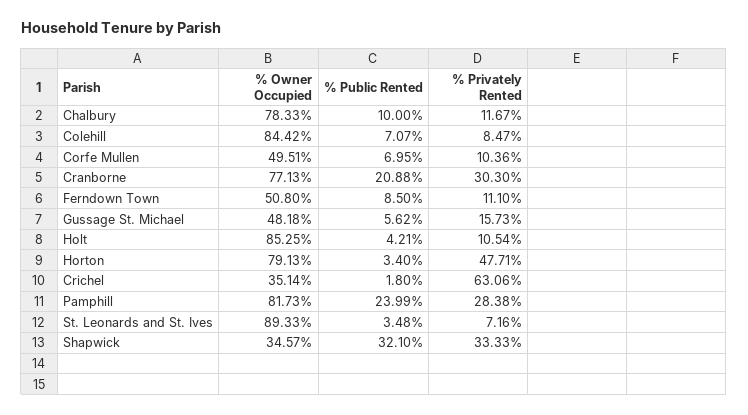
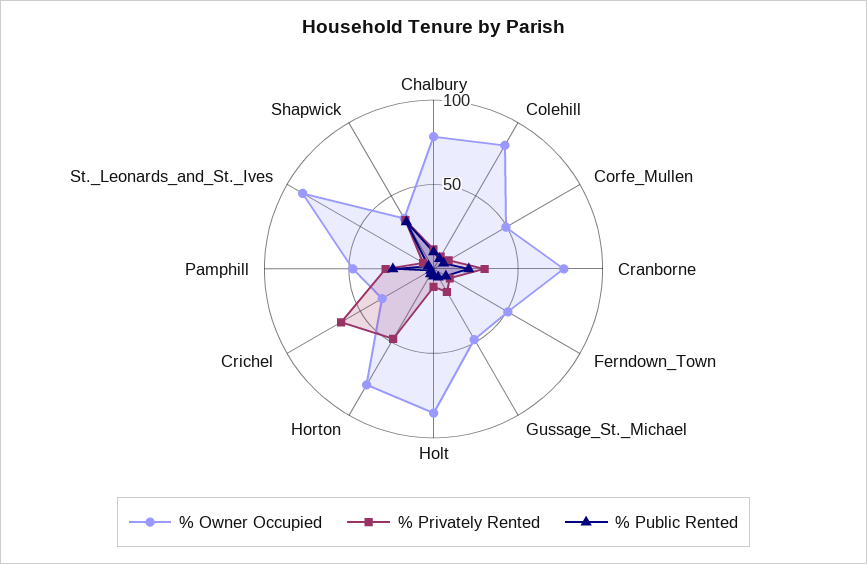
% Owner Occupied, Pamphill: 81.73 -> 50

